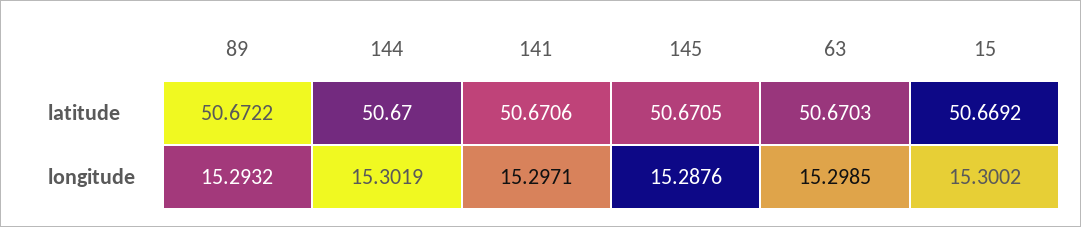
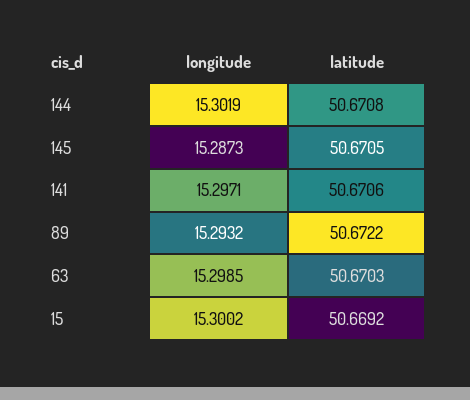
144, latitude: 50.67 -> 50.6708
145, longitude: 15.2876 -> 15.2873

